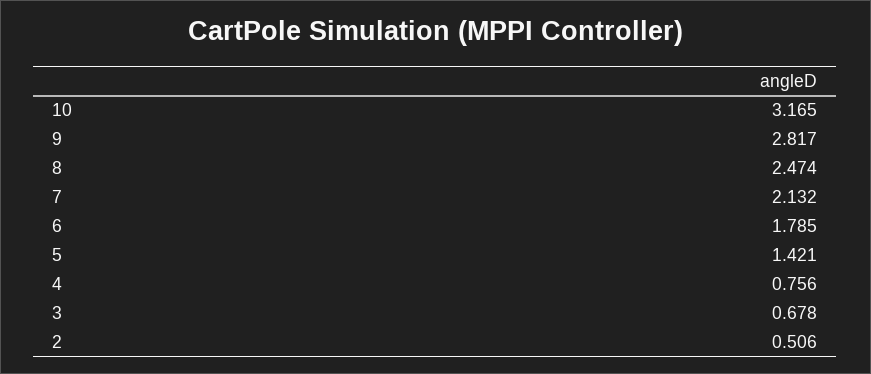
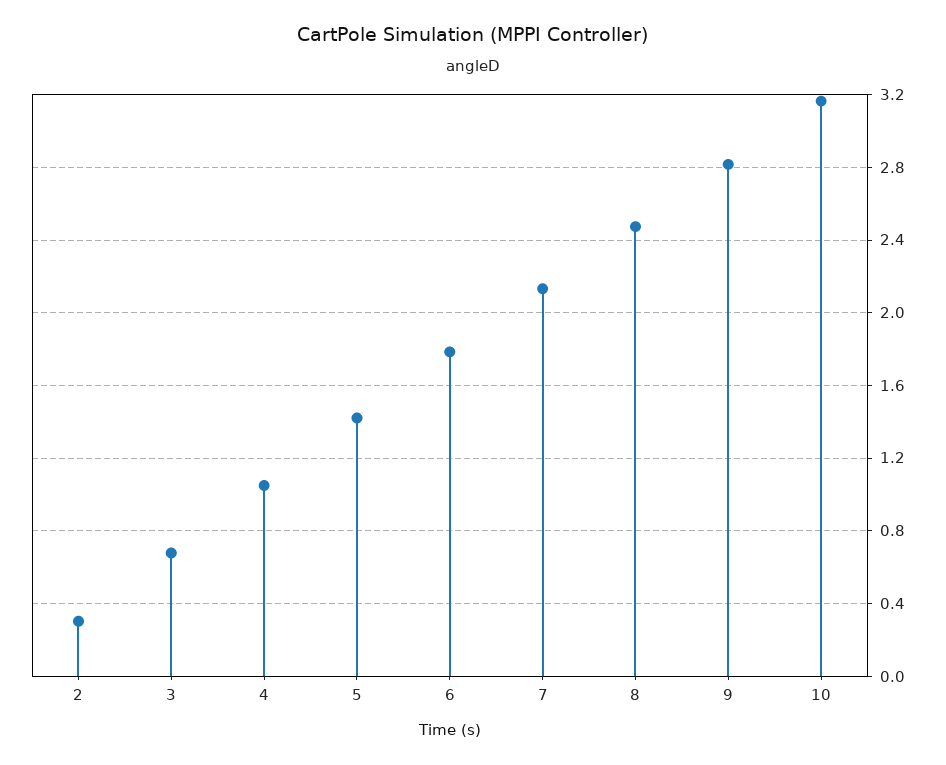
4: 0.756 -> 1.05
2: 0.506 -> 0.3

